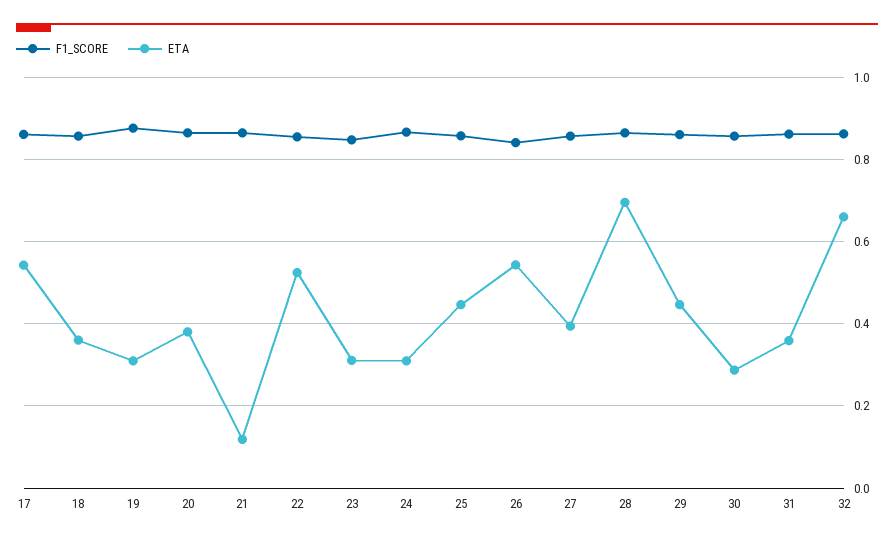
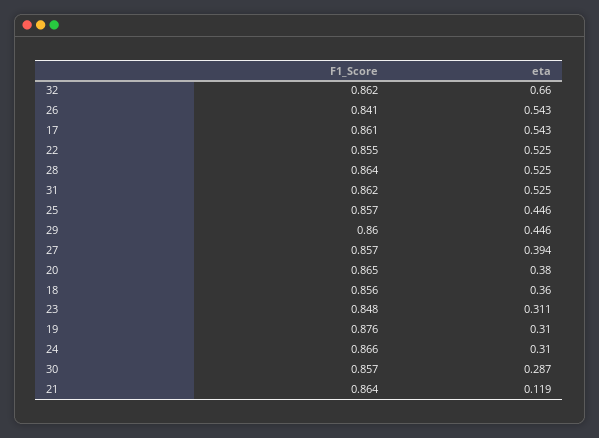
ETA, 28: 0.7 -> 0.525
ETA, 31: 0.36 -> 0.525

